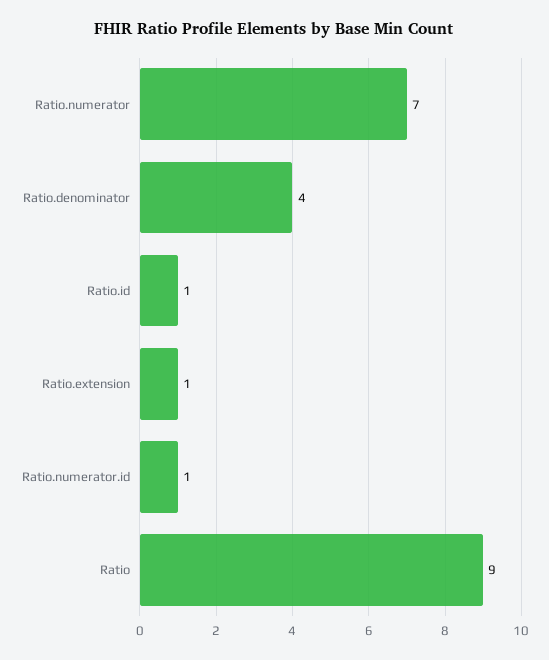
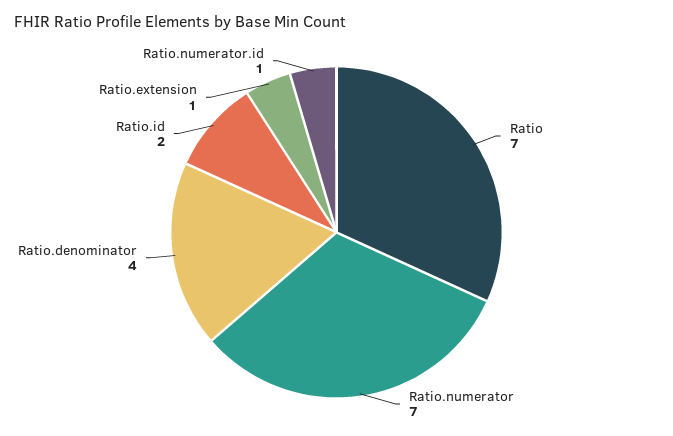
Ratio.id: 1 -> 2
Ratio: 9 -> 7

